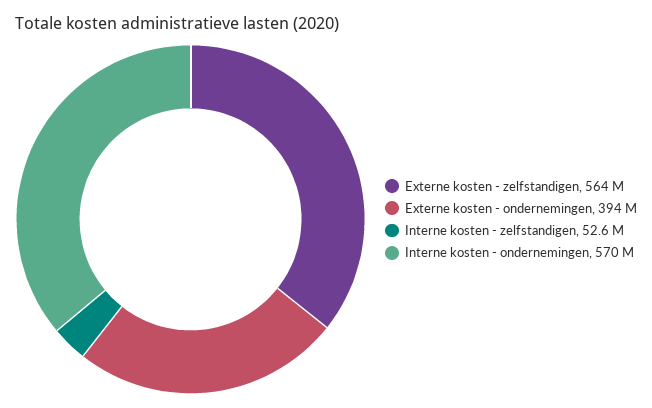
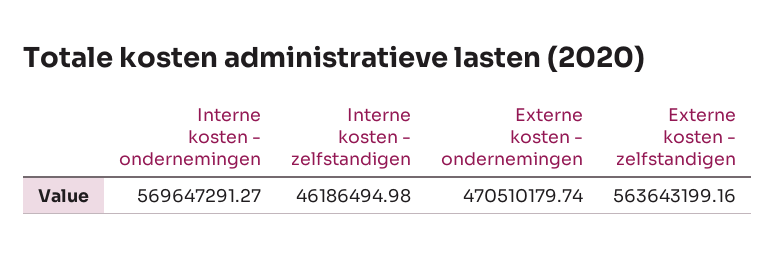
Externe kosten - ondernemingen: 394000000 -> 470510179.74
Interne kosten - zelfstandigen: 52600000 -> 46186494.98

